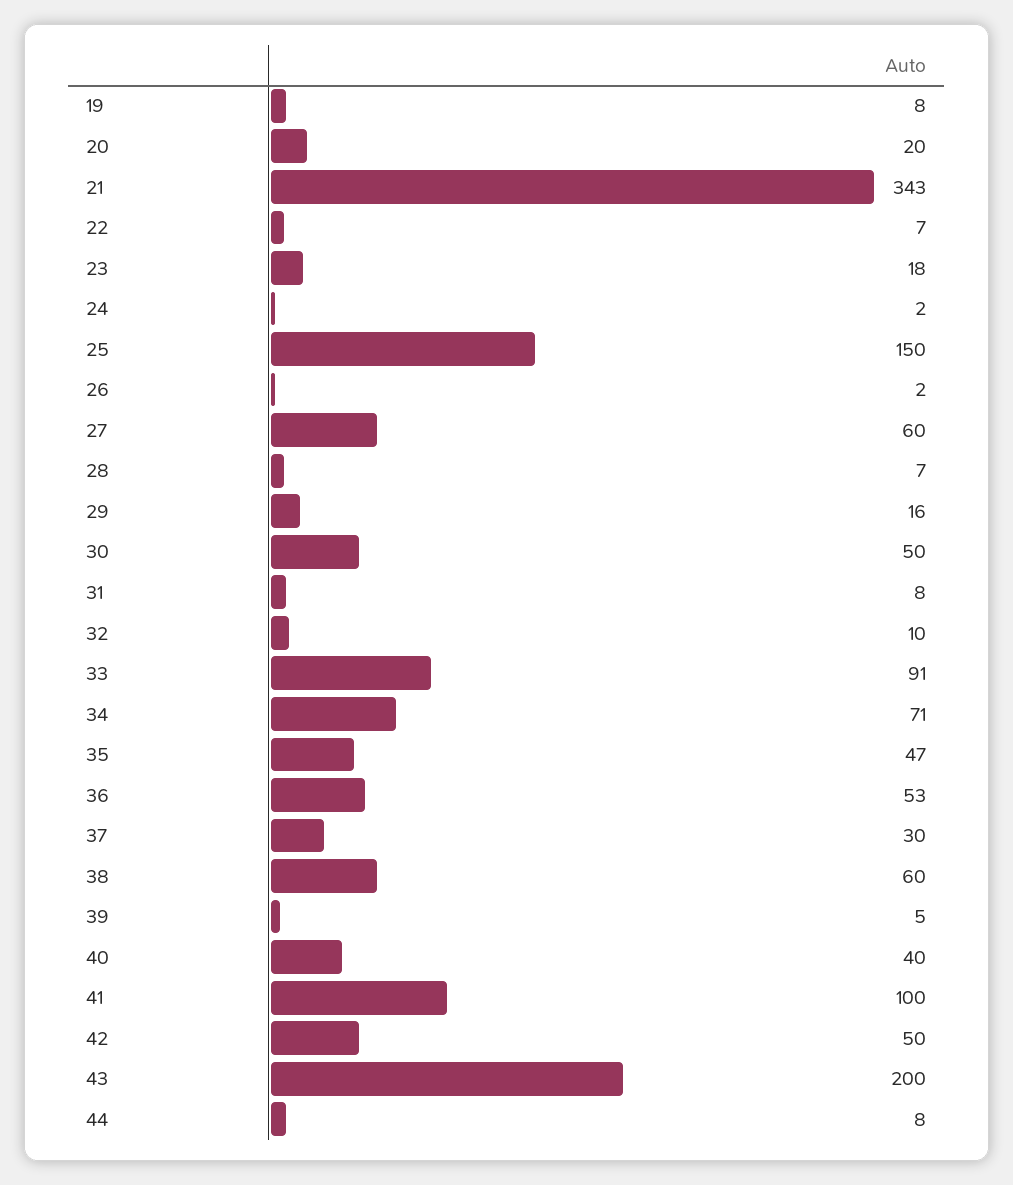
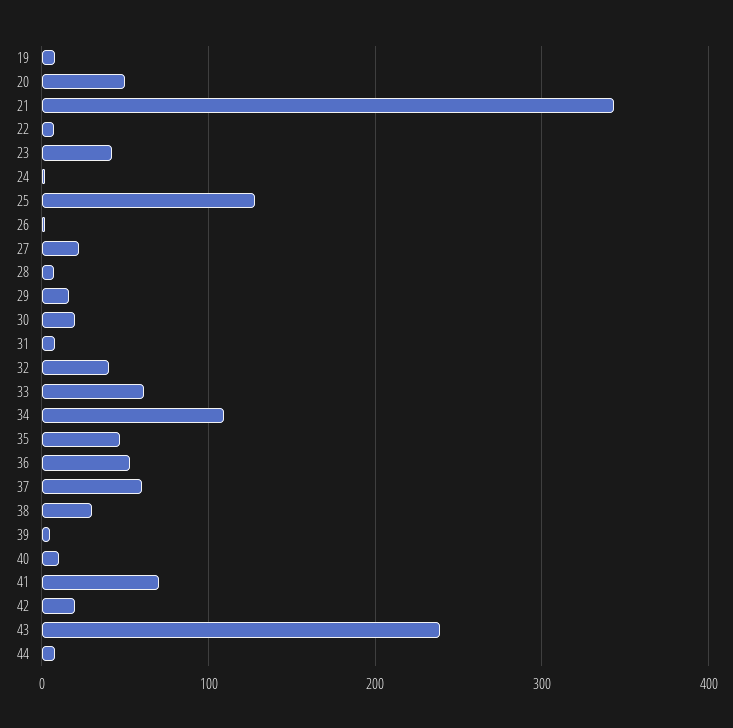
20: 20 -> 50
23: 18 -> 40
25: 150 -> 130
27: 60 -> 20
30: 50 -> 20
32: 10 -> 40
33: 91 -> 60
34: 71 -> 110
37: 30 -> 60
38: 60 -> 30
40: 40 -> 10
41: 100 -> 70
42: 50 -> 20
43: 200 -> 240

